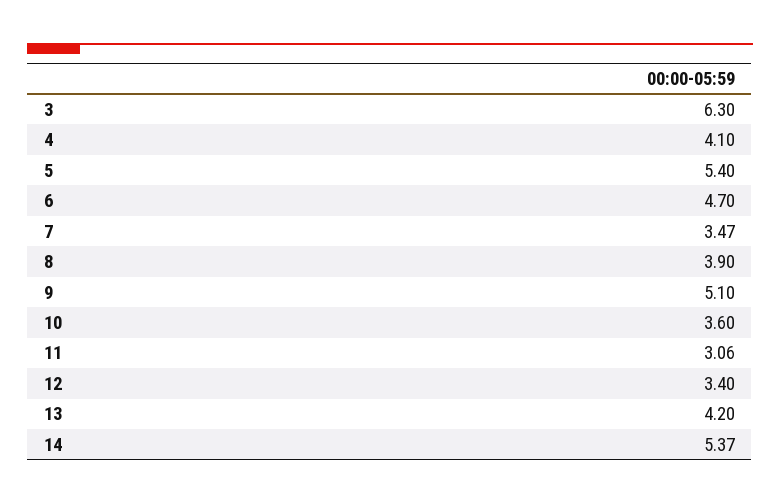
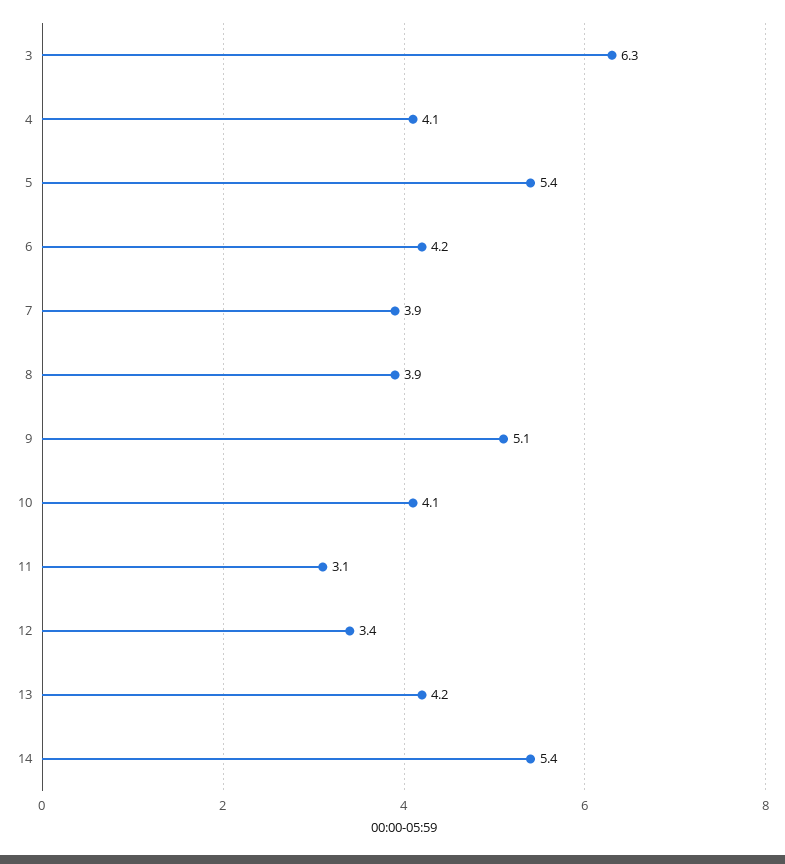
6: 4.7 -> 4.2
7: 3.47 -> 3.9
10: 3.6 -> 4.1

